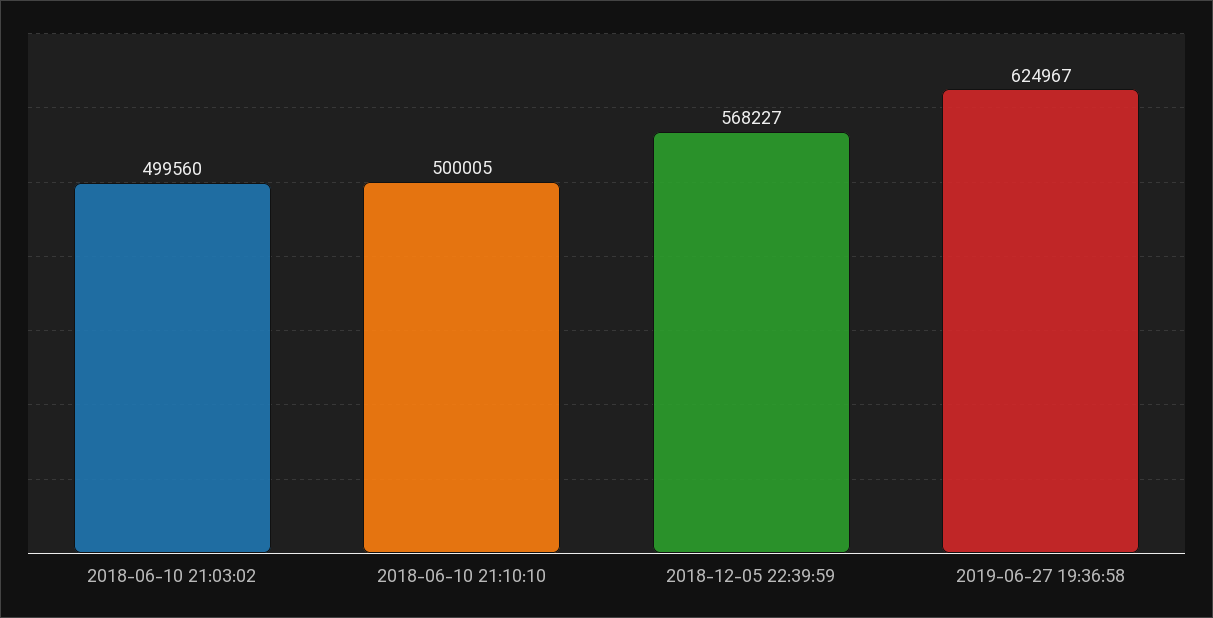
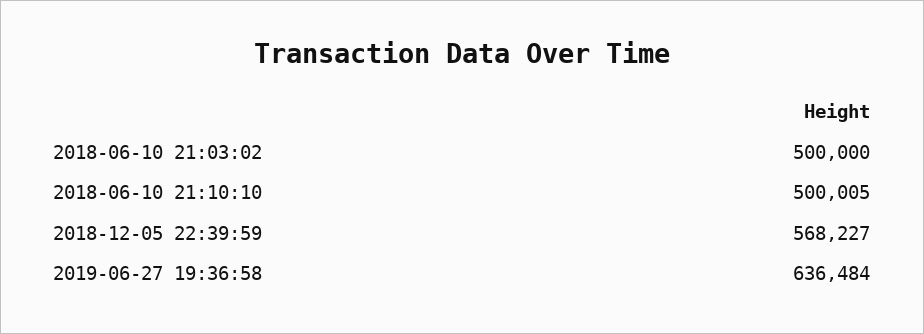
2018-06-10 21:03:02: 499560 -> 500000
2019-06-27 19:36:58: 624967 -> 636484

